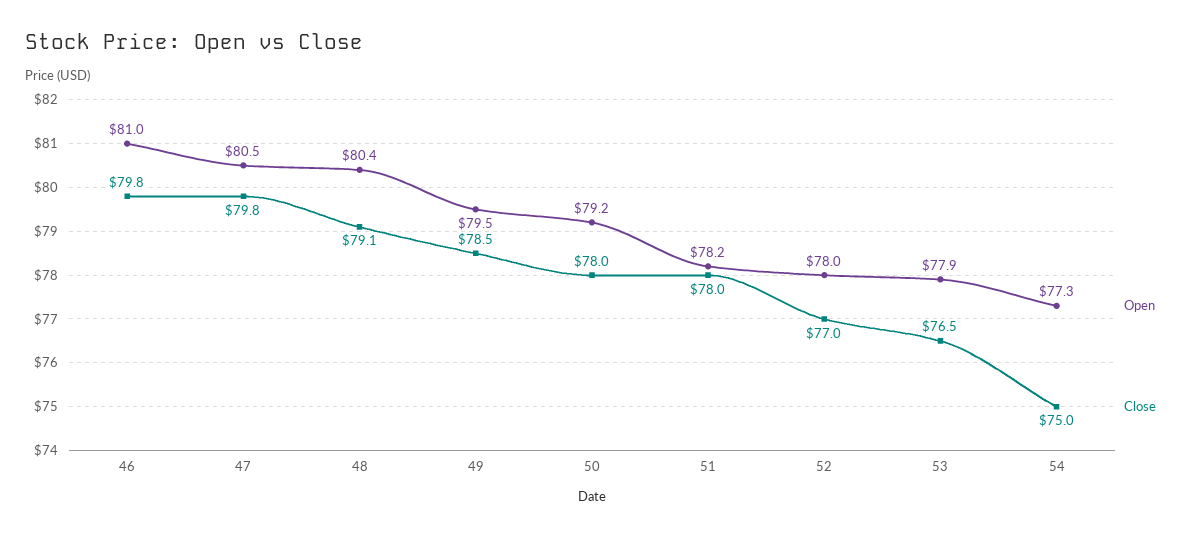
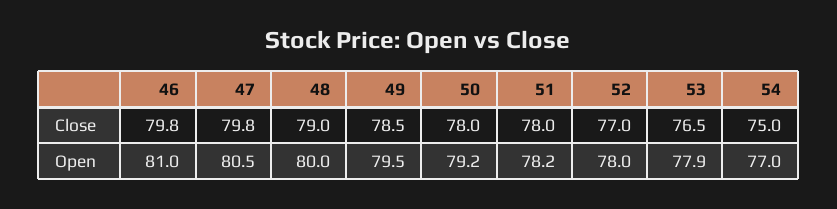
Open, 48: 80.4 -> 80
Close, 48: 79.1 -> 79
Open, 54: 77.3 -> 77

